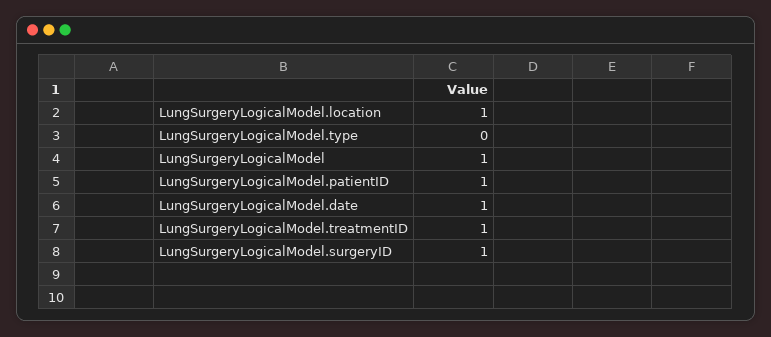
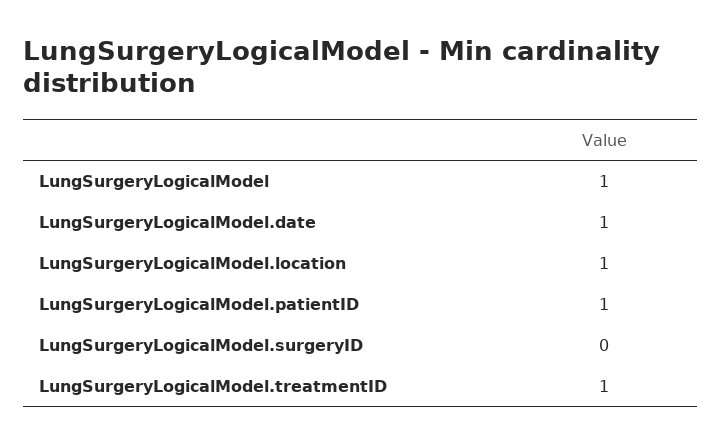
LungSurgeryLogicalModel.type: 0 -> none
LungSurgeryLogicalModel.surgeryID: 1 -> 0

